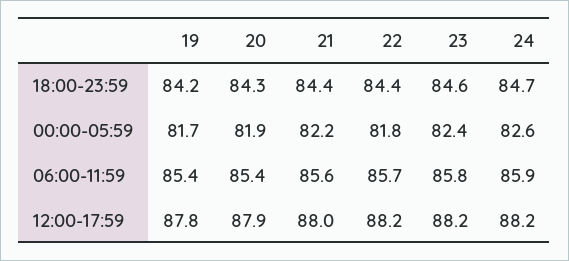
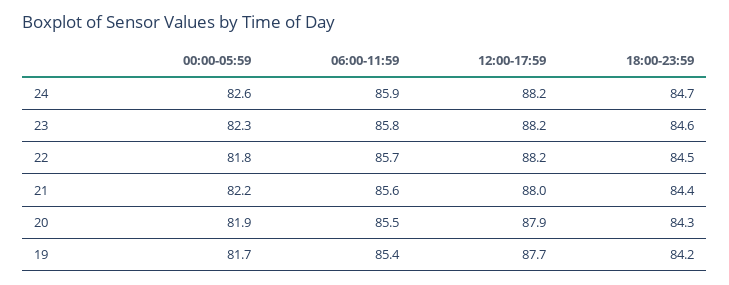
22, 18:00-23:59: 84.4 -> 84.5
23, 00:00-05:59: 82.4 -> 82.3
20, 06:00-11:59: 85.4 -> 85.5
19, 12:00-17:59: 87.8 -> 87.7

